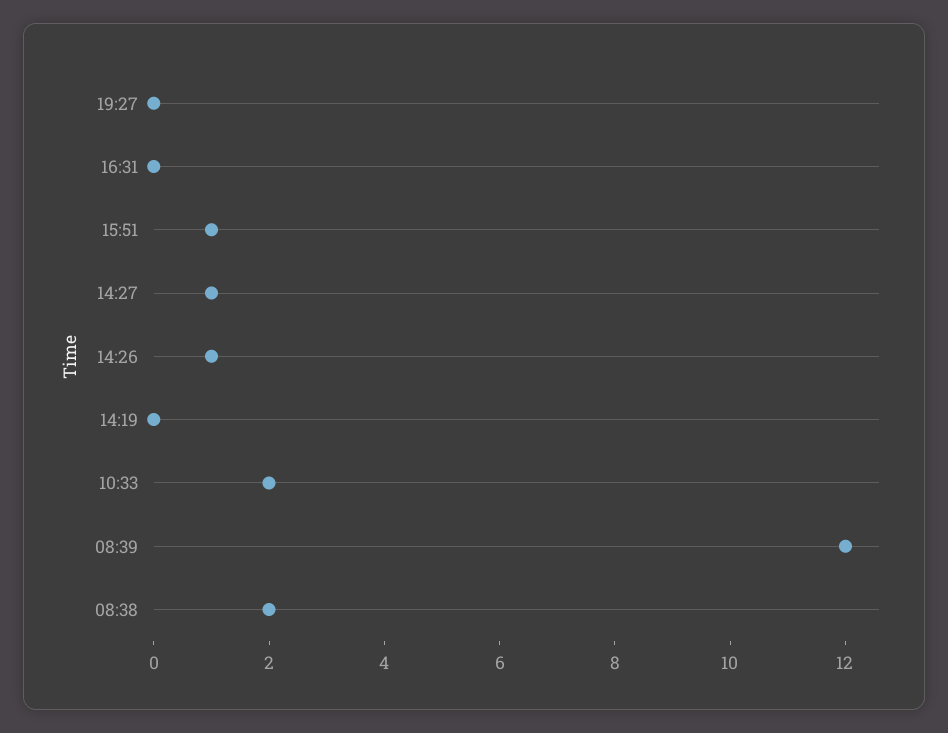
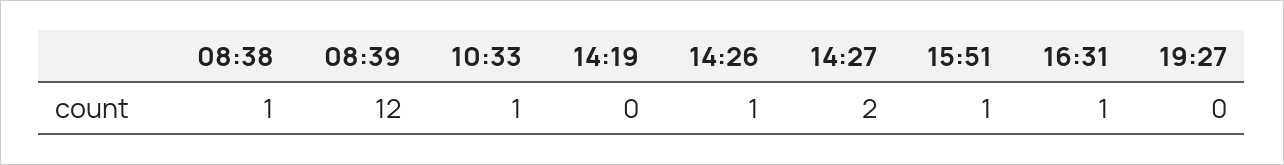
16:31: 0 -> 1
14:27: 1 -> 2
10:33: 2 -> 1
08:38: 2 -> 1

